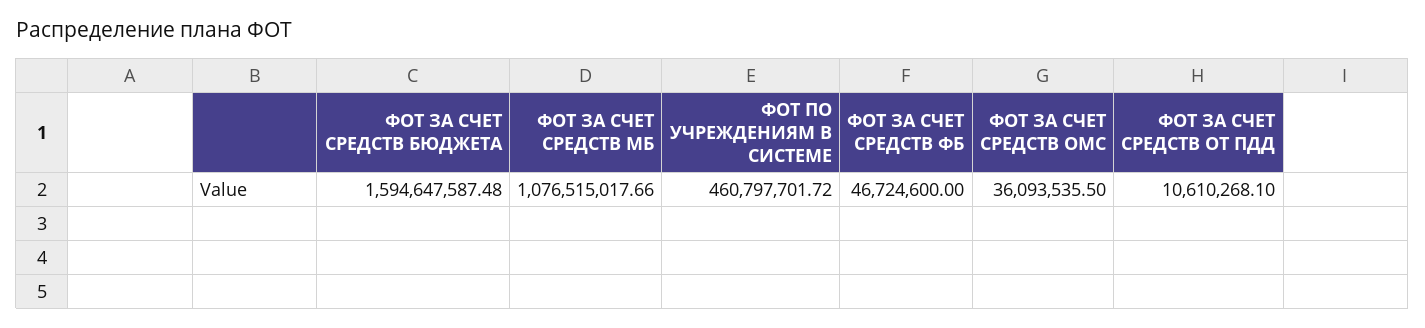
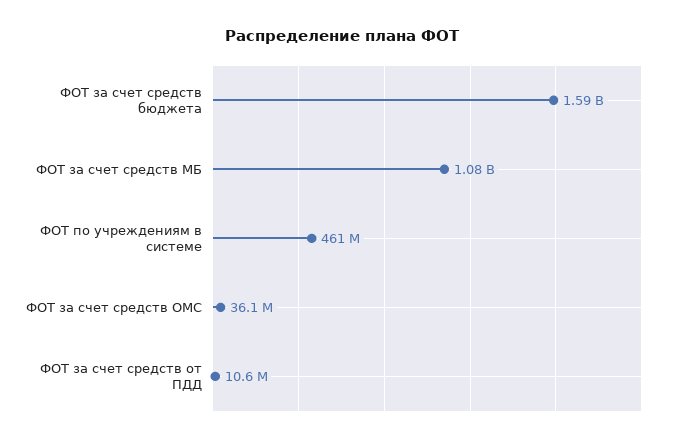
ФОТ ЗА СЧЕТ СРЕДСТВ ФБ: 46724600 -> none

